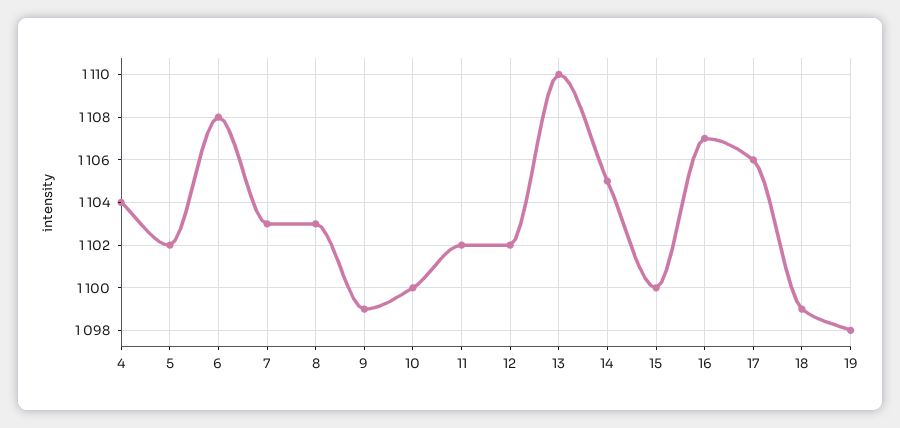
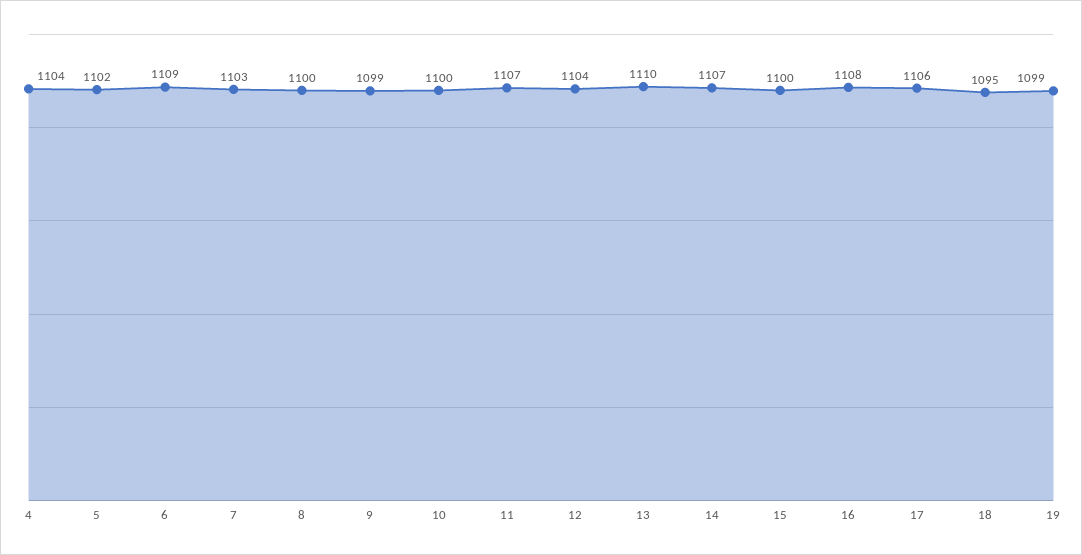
6: 1108 -> 1109
8: 1103 -> 1100
11: 1102 -> 1107
12: 1102 -> 1104
14: 1105 -> 1107
16: 1107 -> 1108
18: 1099 -> 1095
19: 1098 -> 1099

